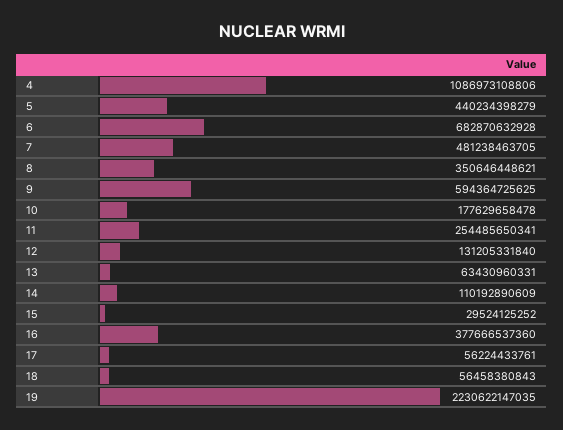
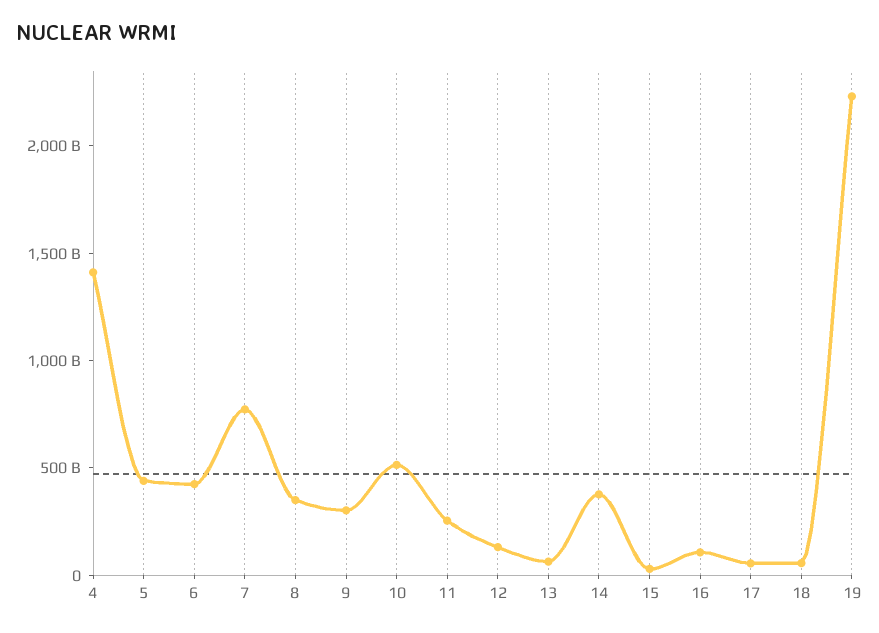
4: 1086973108806 -> 1400000000000
6: 682870632928 -> 400000000000
7: 481238463705 -> 800000000000
9: 594364725625 -> 300000000000
10: 177629658478 -> 500000000000
14: 110192890609 -> 400000000000
16: 377666537360 -> 100000000000

